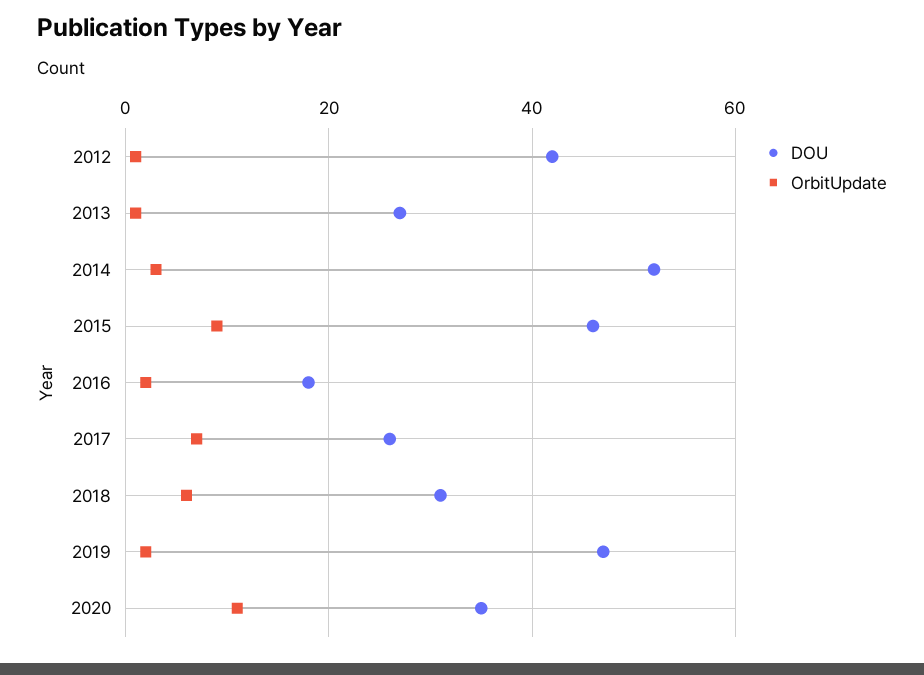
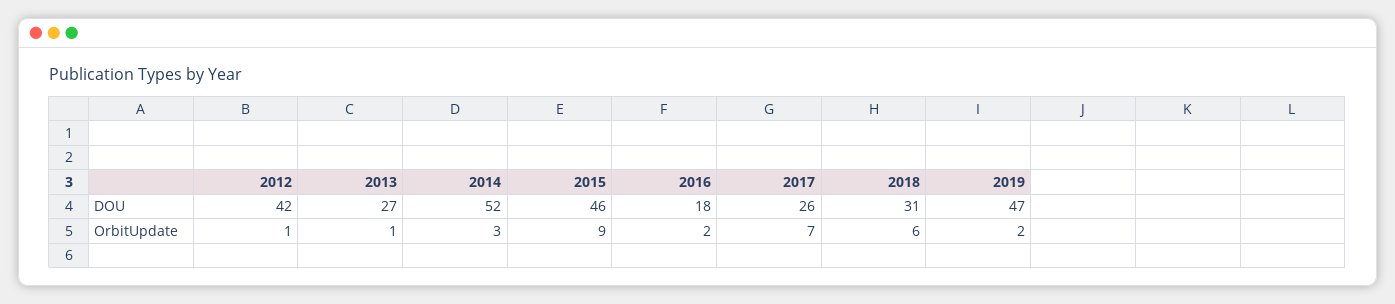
DOU, 2020: 35 -> none
OrbitUpdate, 2020: 10 -> none

